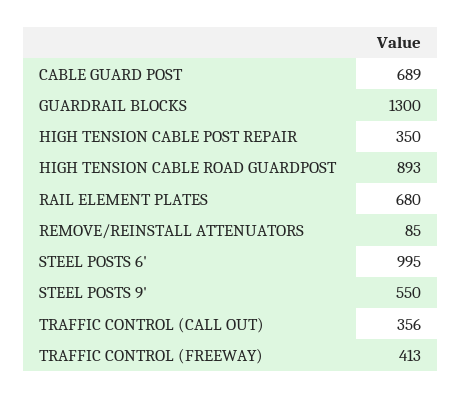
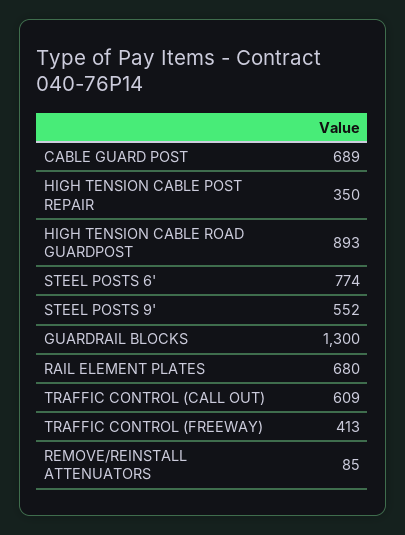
STEEL POSTS 6': 995 -> 774
STEEL POSTS 9': 550 -> 552
TRAFFIC CONTROL (CALL OUT): 356 -> 609

